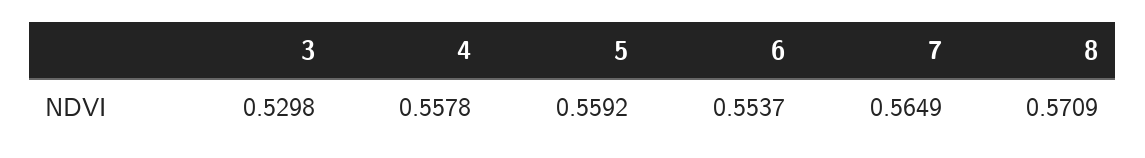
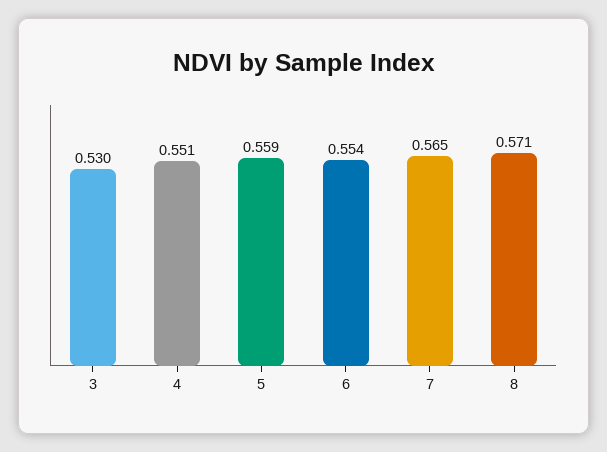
4: 0.5578 -> 0.551

